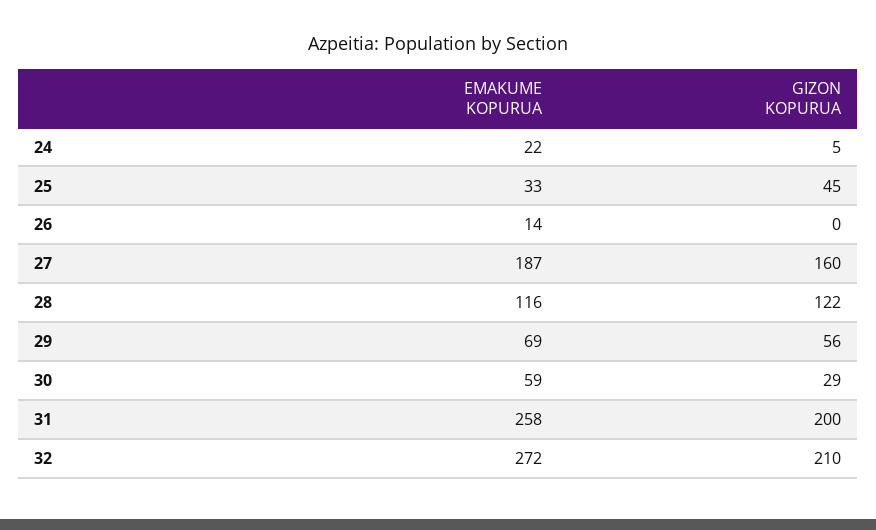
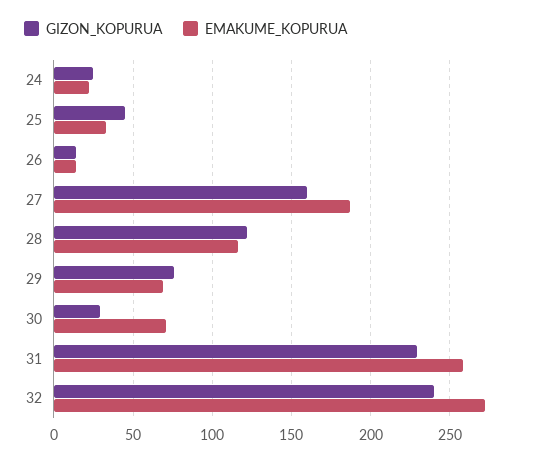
GIZON KOPURUA, 24: 5 -> 25
GIZON KOPURUA, 26: 0 -> 15
GIZON KOPURUA, 29: 56 -> 75
EMAKUME KOPURUA, 30: 59 -> 70
GIZON KOPURUA, 31: 200 -> 230
GIZON KOPURUA, 32: 210 -> 240

